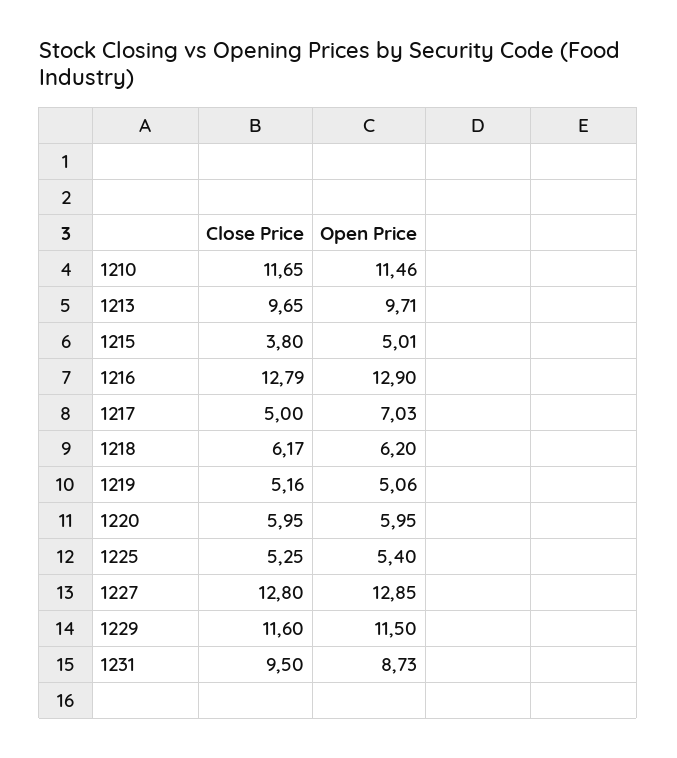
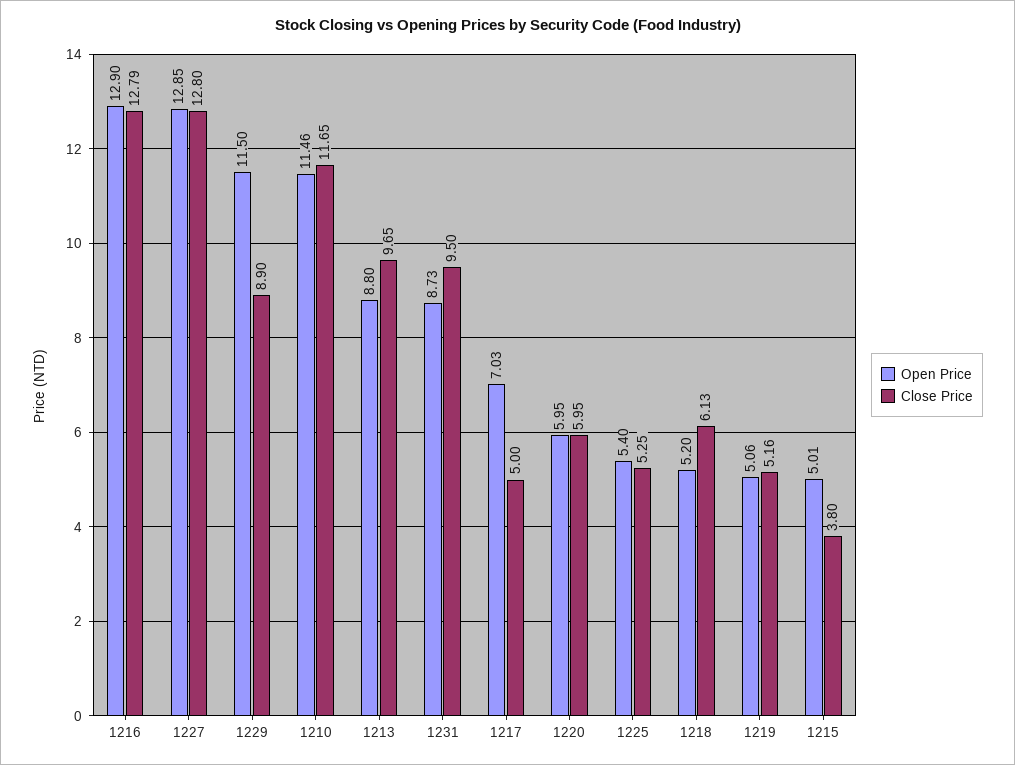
Open Price, 1213: 9.71 -> 8.8
Close Price, 1218: 6.17 -> 6.13
Open Price, 1218: 6.2 -> 5.2
Close Price, 1229: 11.6 -> 8.9

